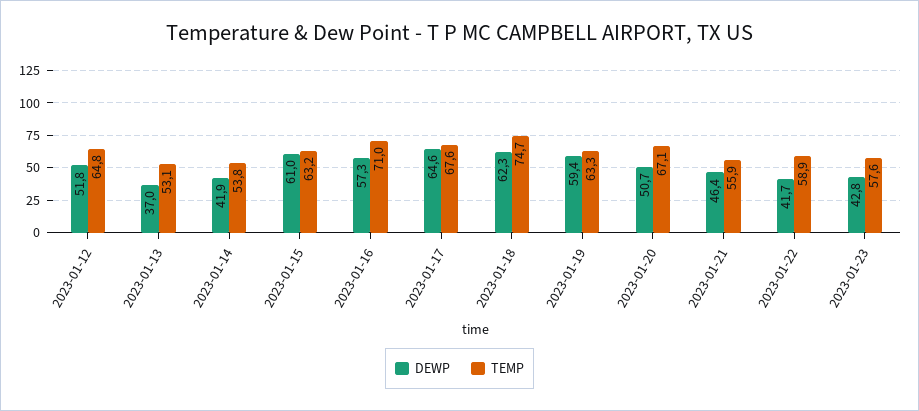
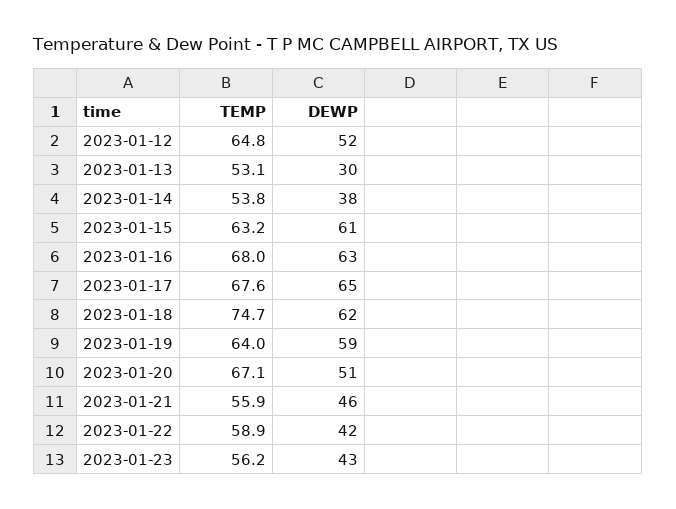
DEWP, 2023-01-13: 37 -> 30
DEWP, 2023-01-14: 41.9 -> 38
DEWP, 2023-01-16: 57.3 -> 63
TEMP, 2023-01-16: 71 -> 68
TEMP, 2023-01-19: 63.3 -> 64
TEMP, 2023-01-23: 57.6 -> 56.2

